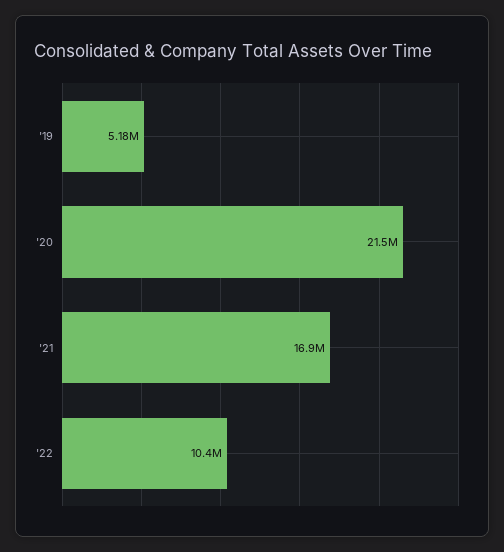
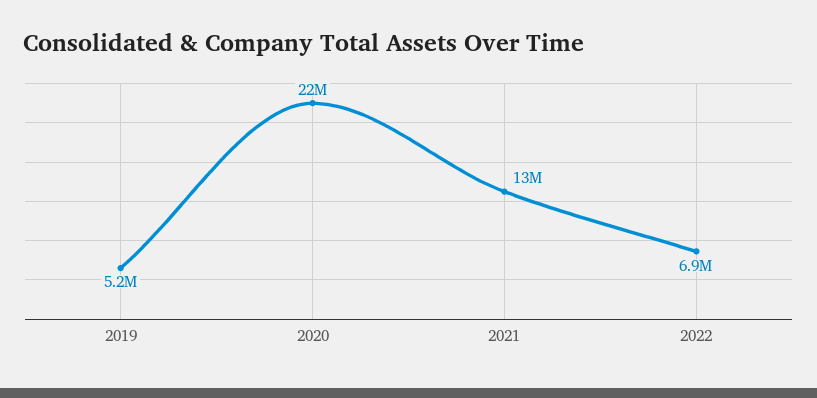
'21: 16900000 -> 13000000
'22: 10400000 -> 6900000

